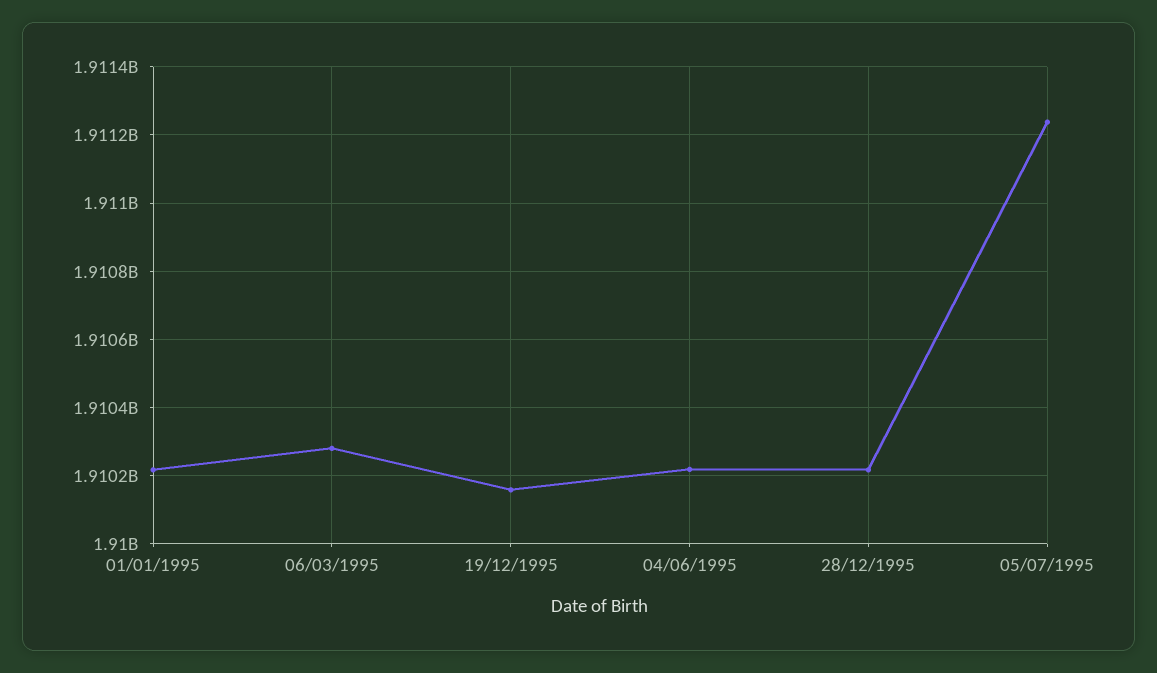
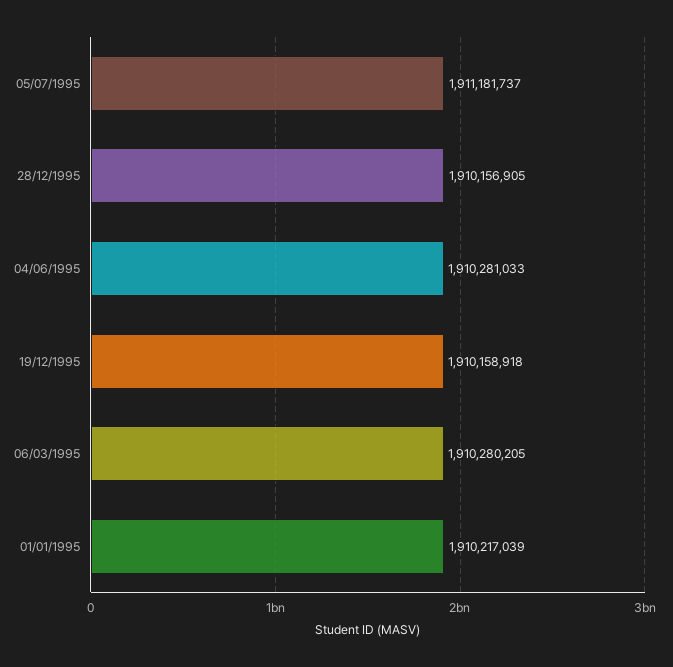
04/06/1995: 1910220000 -> 1910281033
28/12/1995: 1910220000 -> 1910156905
05/07/1995: 1911240000 -> 1911181737

